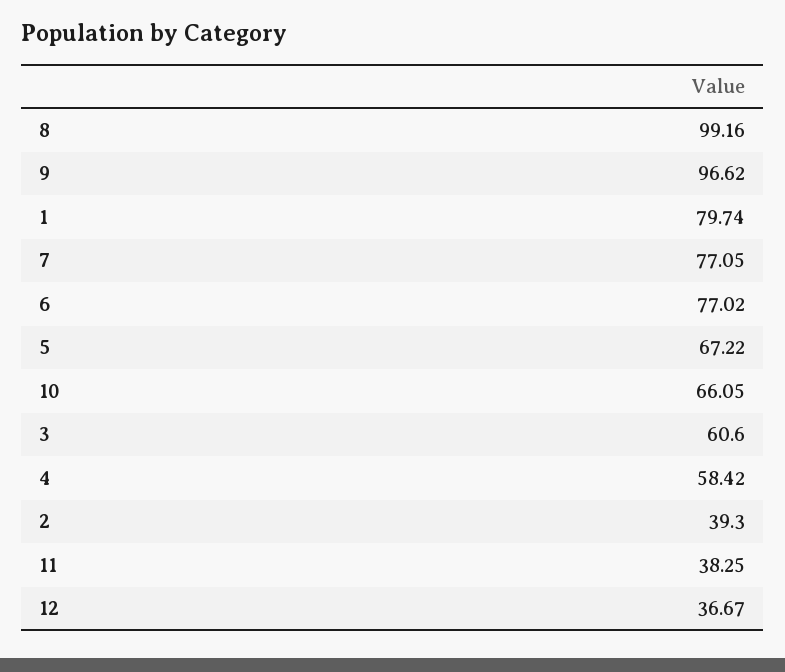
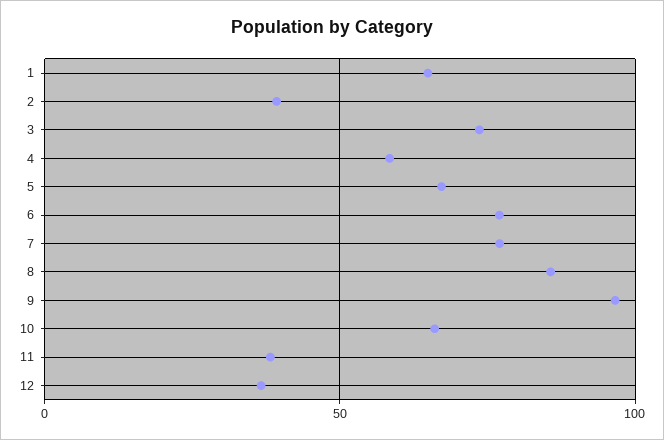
8: 99.16 -> 85
1: 79.74 -> 65
3: 60.6 -> 75

